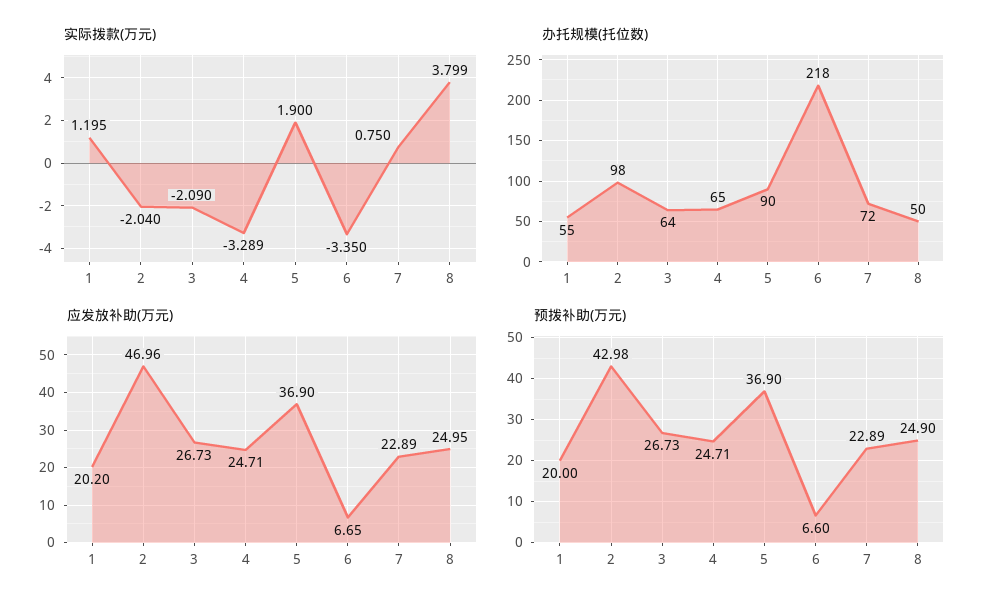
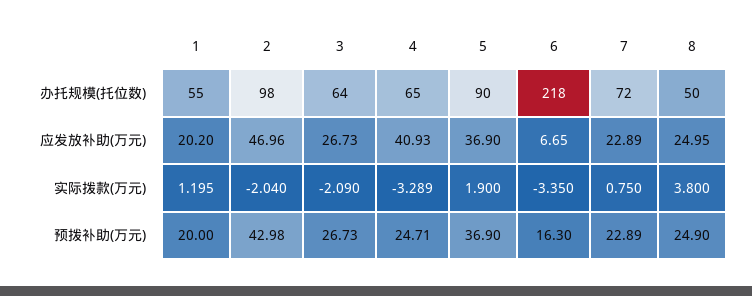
实际拨款(万元), 8: 3.799 -> 3.8
应发放补助(万元), 4: 24.71 -> 40.93
预拨补助(万元), 6: 6.6 -> 16.3

